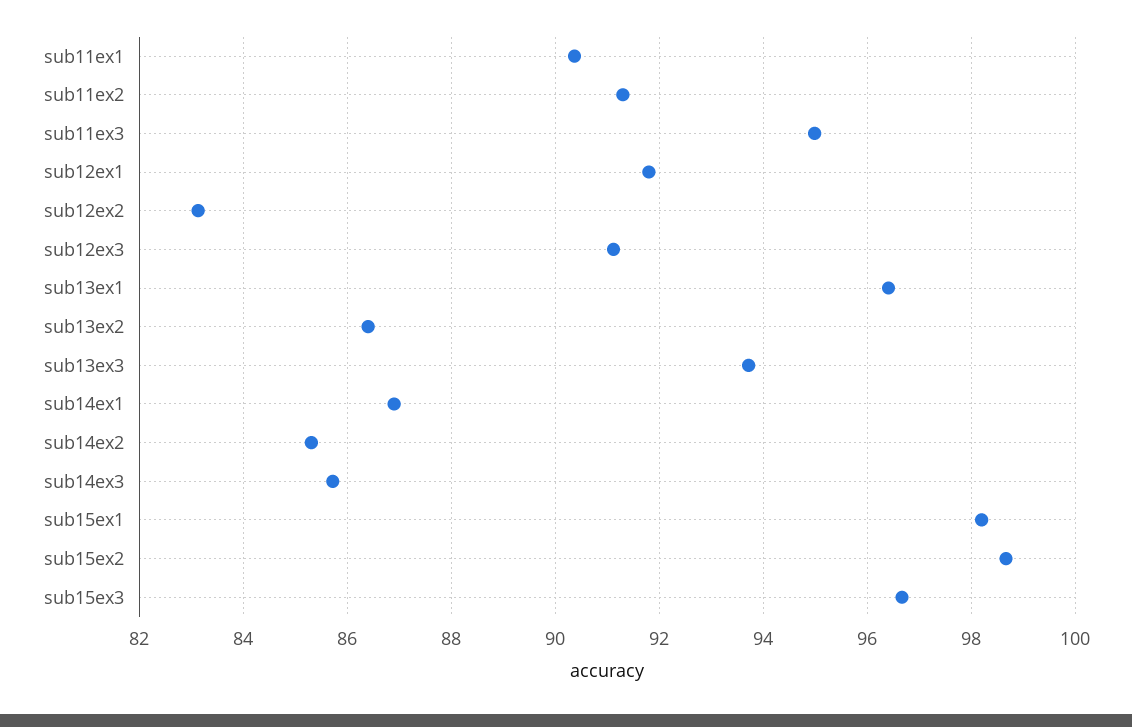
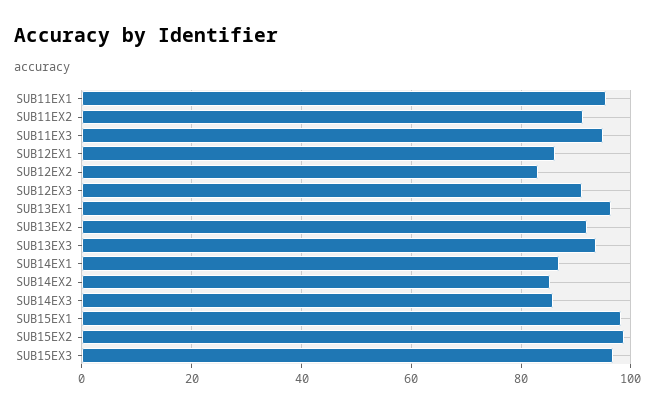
sub11ex1: 90.4 -> 96
sub12ex1: 91.8 -> 86
sub13ex2: 86.4 -> 92

